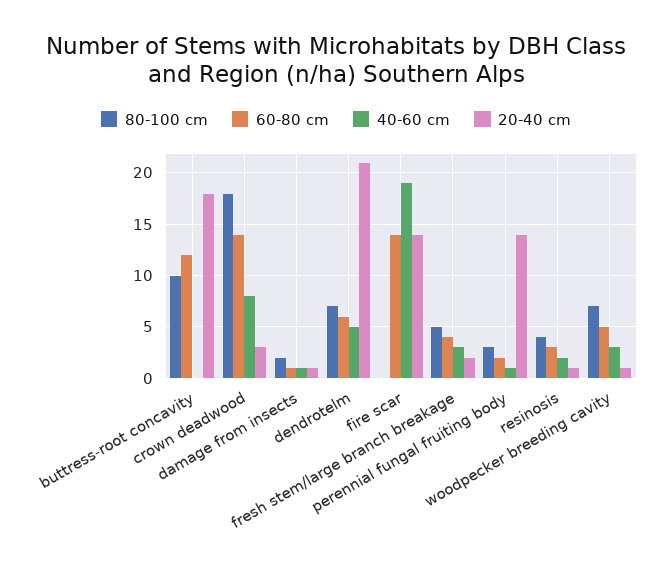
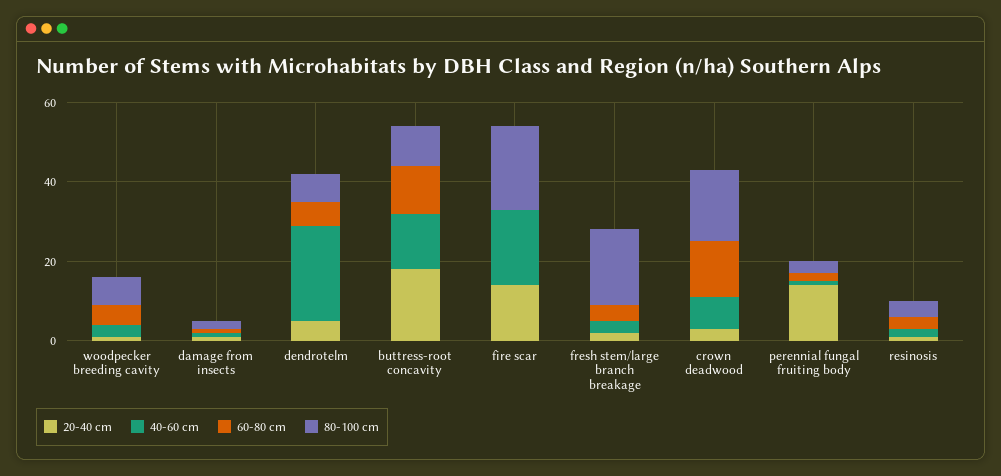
40-60 cm, buttress-root concavity: 0 -> 15
40-60 cm, dendrotelm: 5 -> 25
20-40 cm, dendrotelm: 21 -> 5
80-100 cm, fire scar: 0 -> 20
60-80 cm, fire scar: 14 -> 0
80-100 cm, fresh stem/large branch breakage: 5 -> 20

